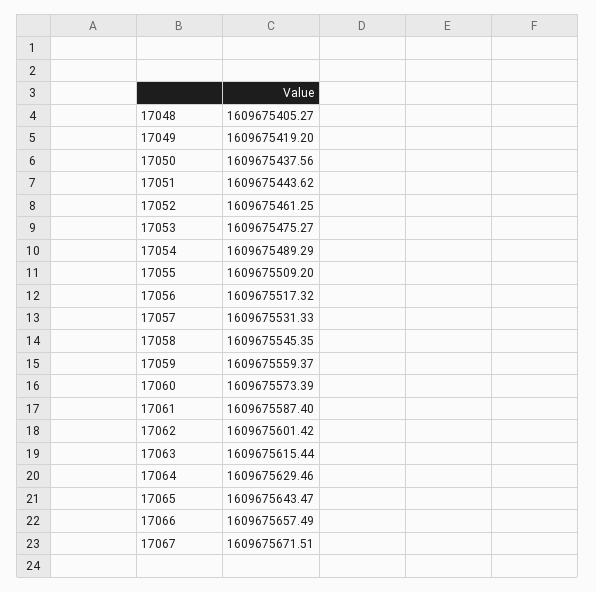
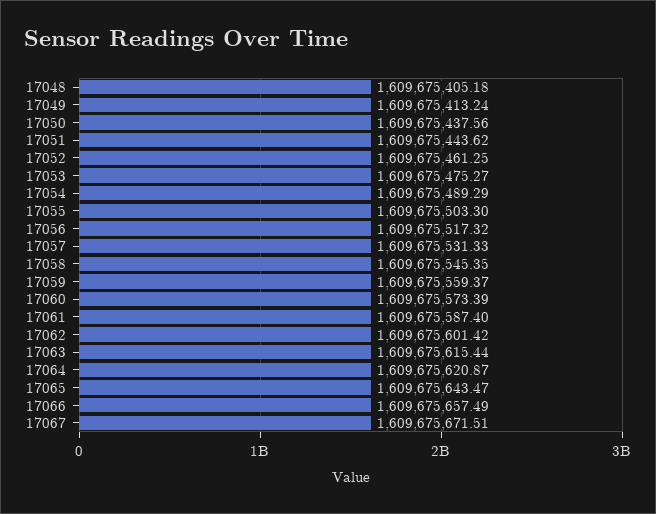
17048: 1609675405.27 -> 1609675405.18
17049: 1609675419.2 -> 1609675413.24
17055: 1609675509.2 -> 1609675503.3
17064: 1609675629.46 -> 1609675620.87

